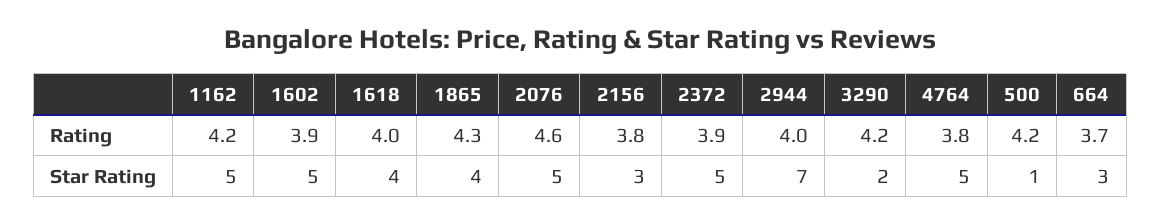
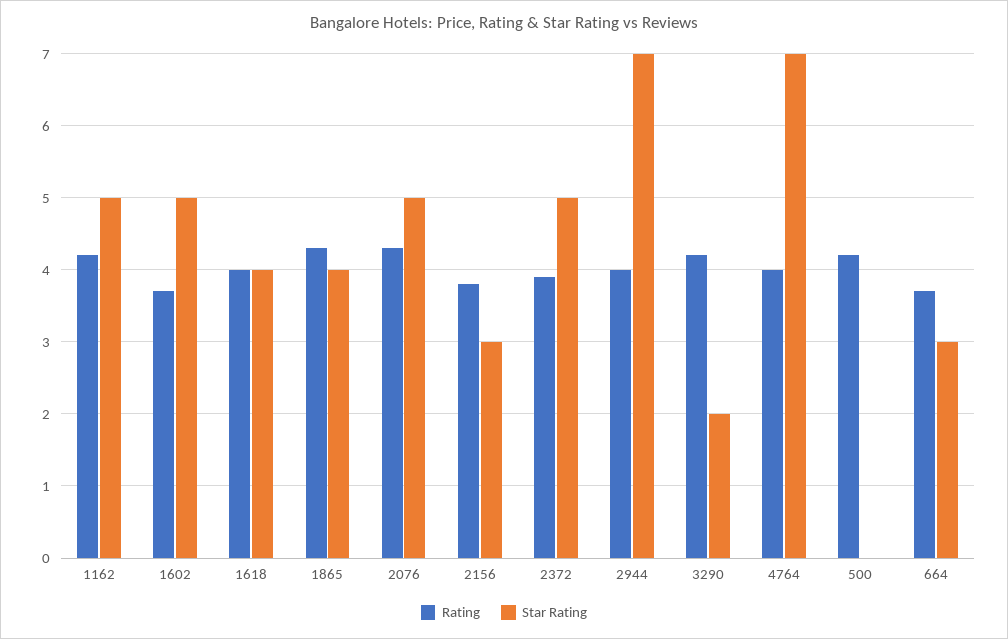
Rating, 1602: 3.9 -> 3.7
Rating, 2076: 4.6 -> 4.3
Rating, 4764: 3.8 -> 4
Star Rating, 4764: 5 -> 7
Star Rating, 500: 1 -> 0

